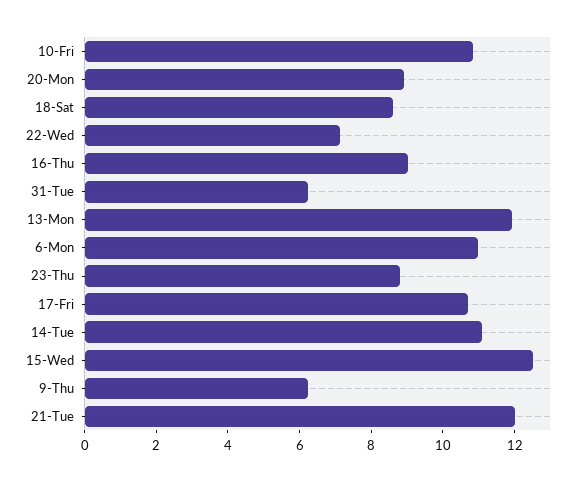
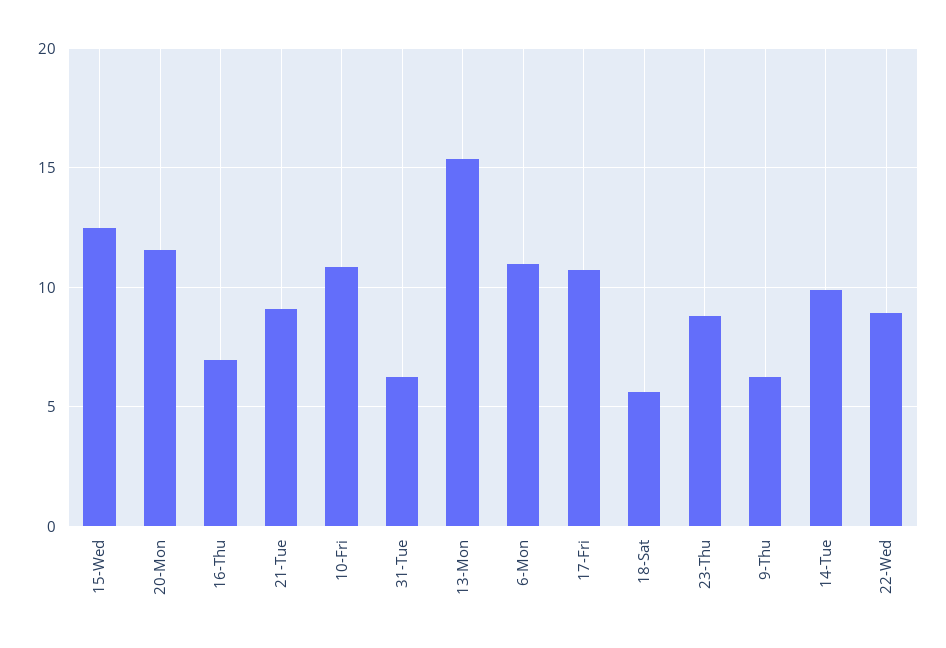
20-Mon: 9 -> 11.5
18-Sat: 8.5 -> 5.5
22-Wed: 7 -> 9
16-Thu: 9 -> 7
13-Mon: 12 -> 15.5
14-Tue: 11 -> 10
21-Tue: 12 -> 9

